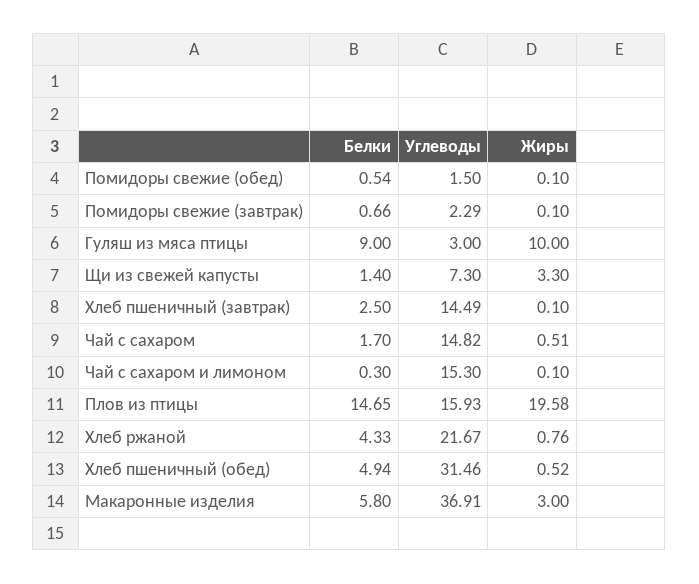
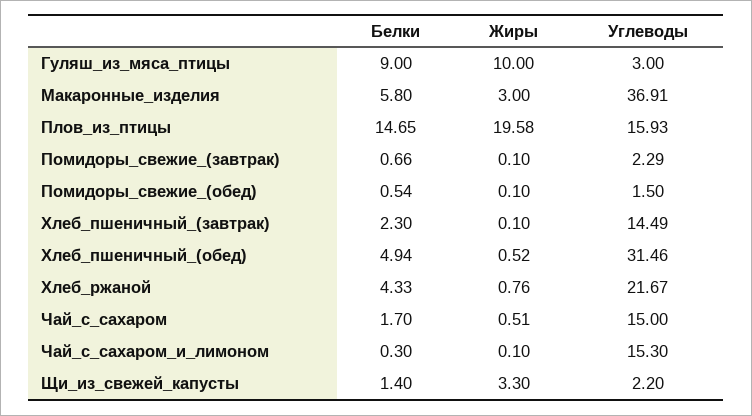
Углеводы, Щи из свежей капусты: 7.3 -> 2.2
Белки, Хлеб пшеничный (завтрак): 2.5 -> 2.3
Углеводы, Чай с сахаром: 14.82 -> 15

